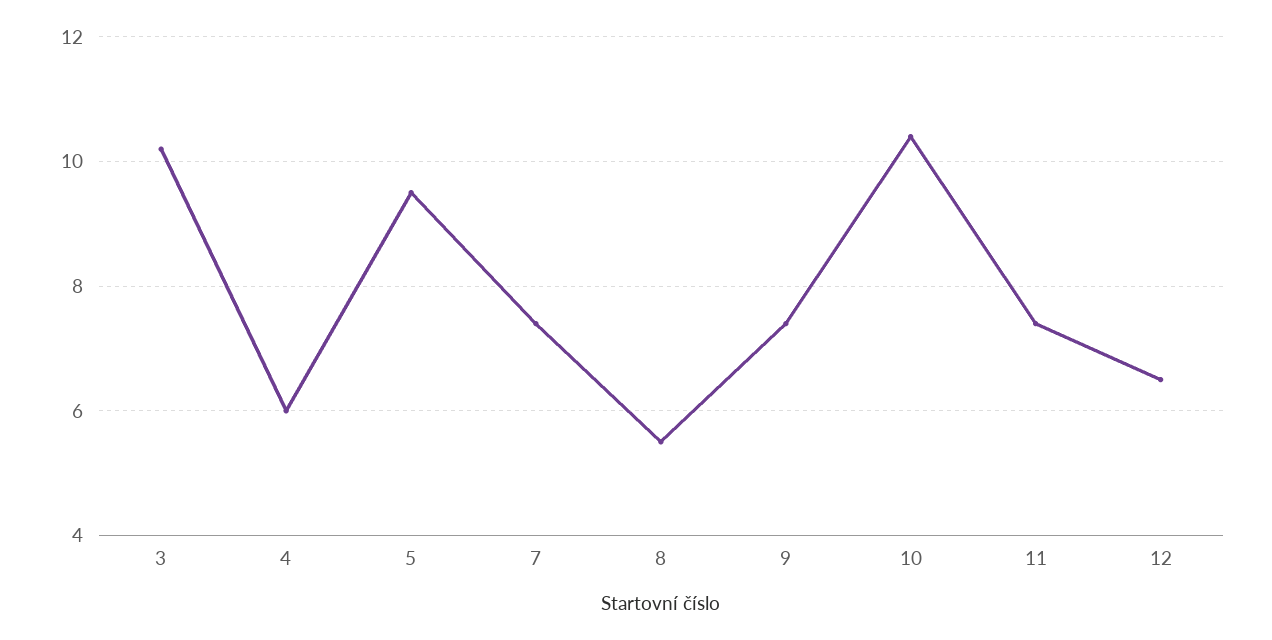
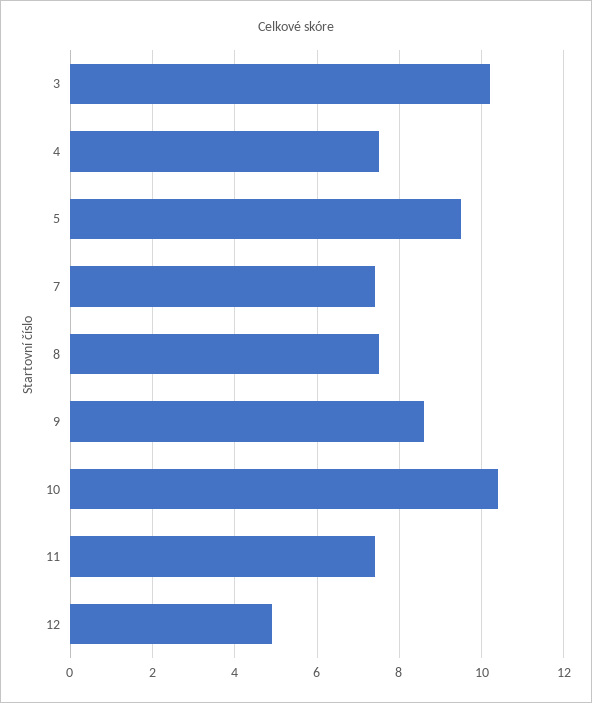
4: 6 -> 7.5
8: 5.5 -> 7.5
9: 7.5 -> 8.5
12: 6.5 -> 5

